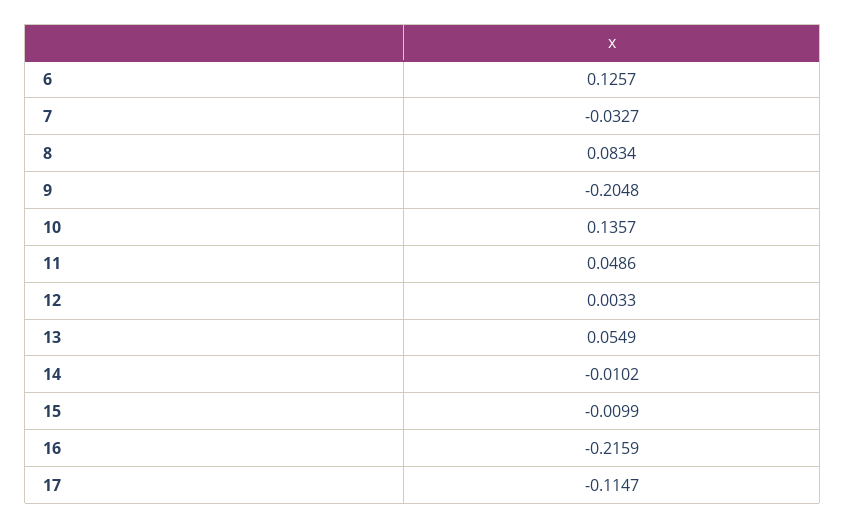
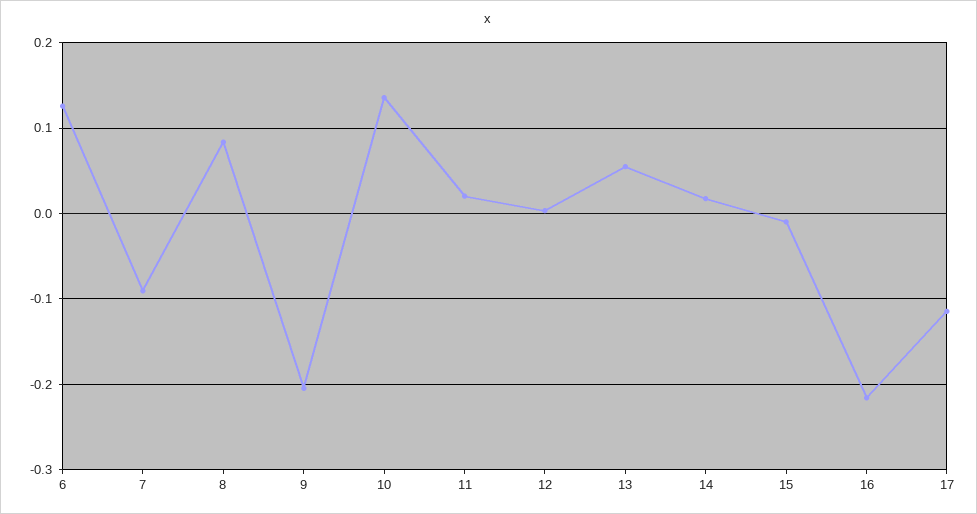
7: -0.0327 -> -0.09
11: 0.0486 -> 0.02
14: -0.0102 -> 0.02

